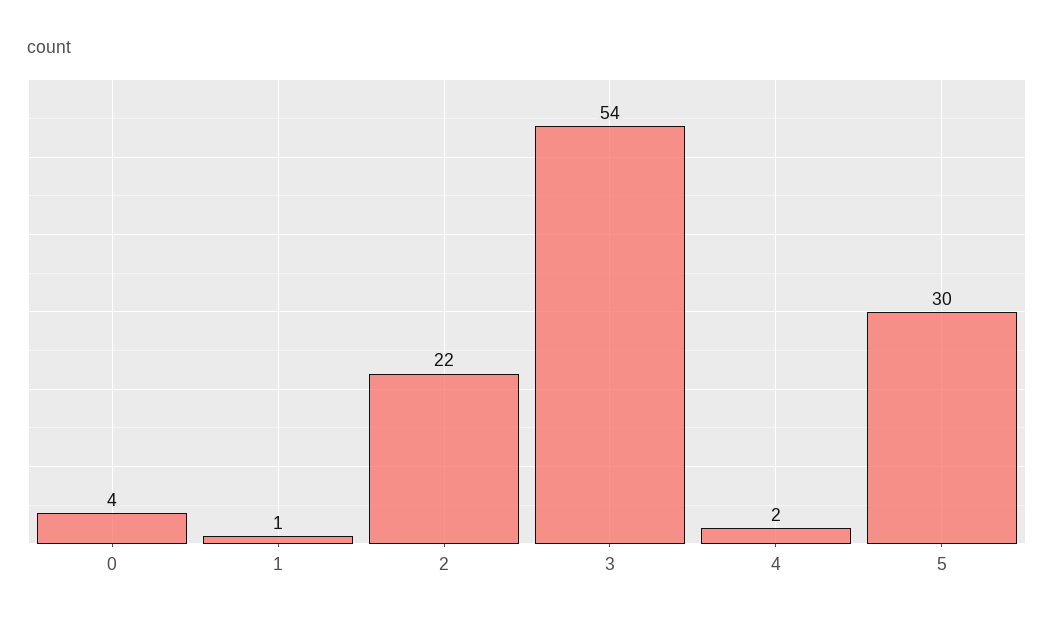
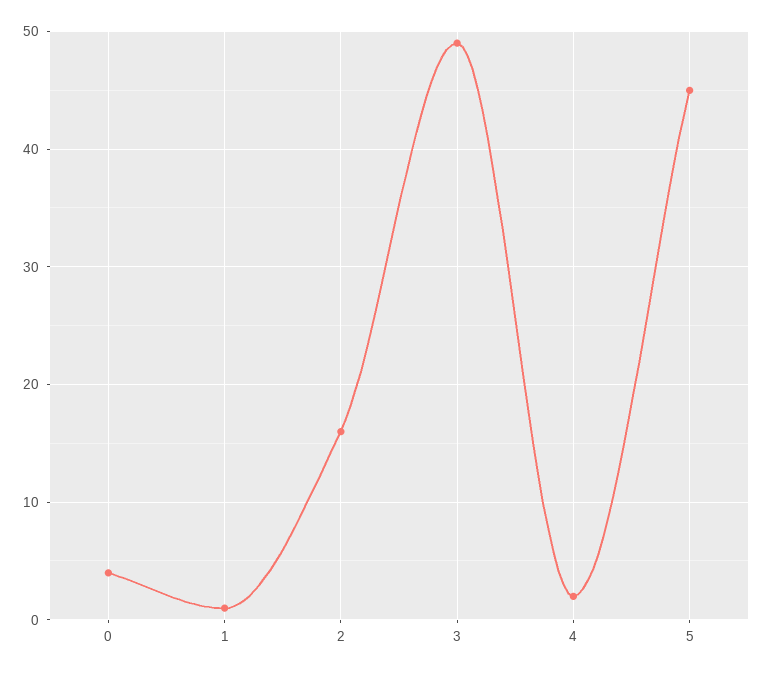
2: 22 -> 16
3: 54 -> 49
5: 30 -> 45

